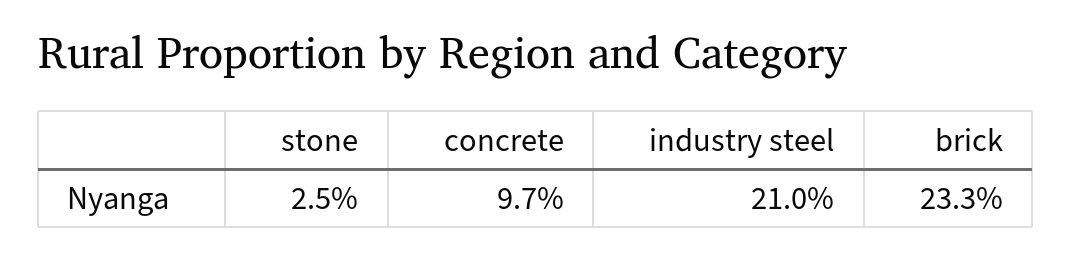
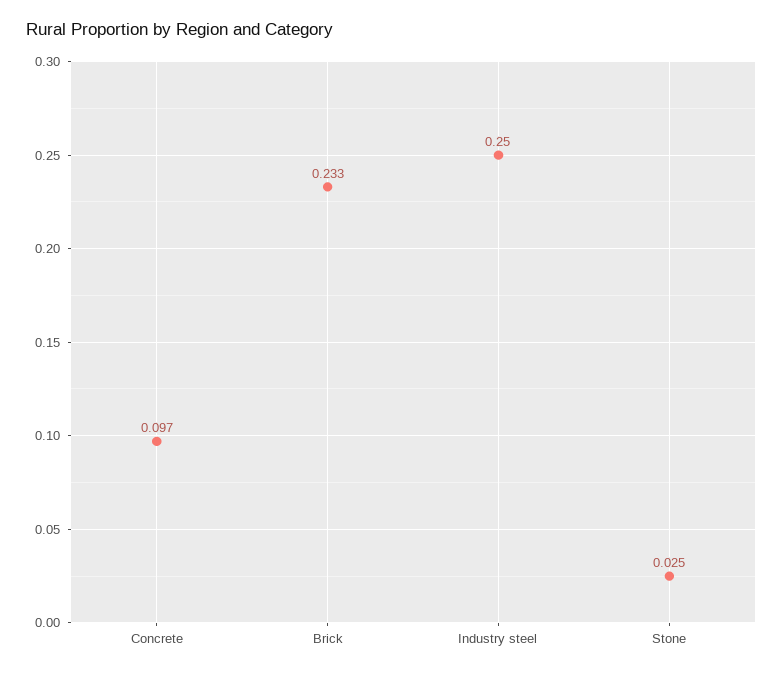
industry steel: 0.21 -> 0.25

